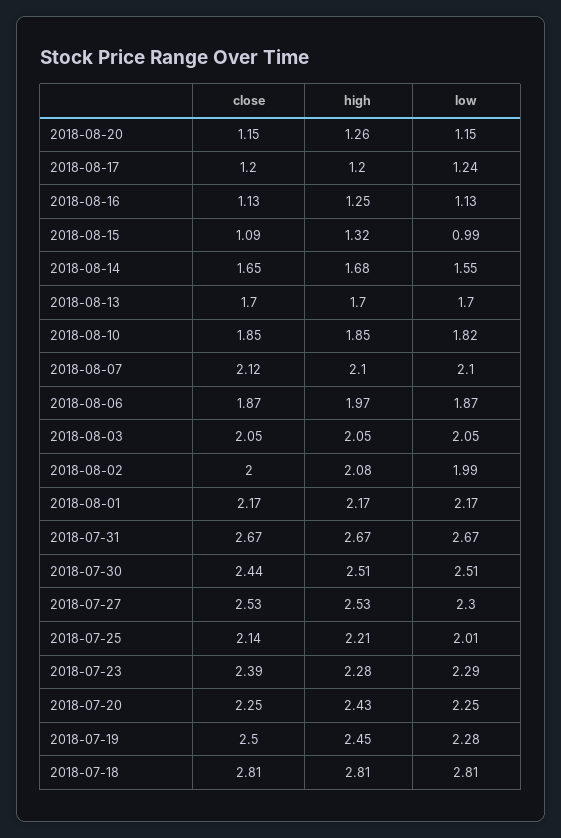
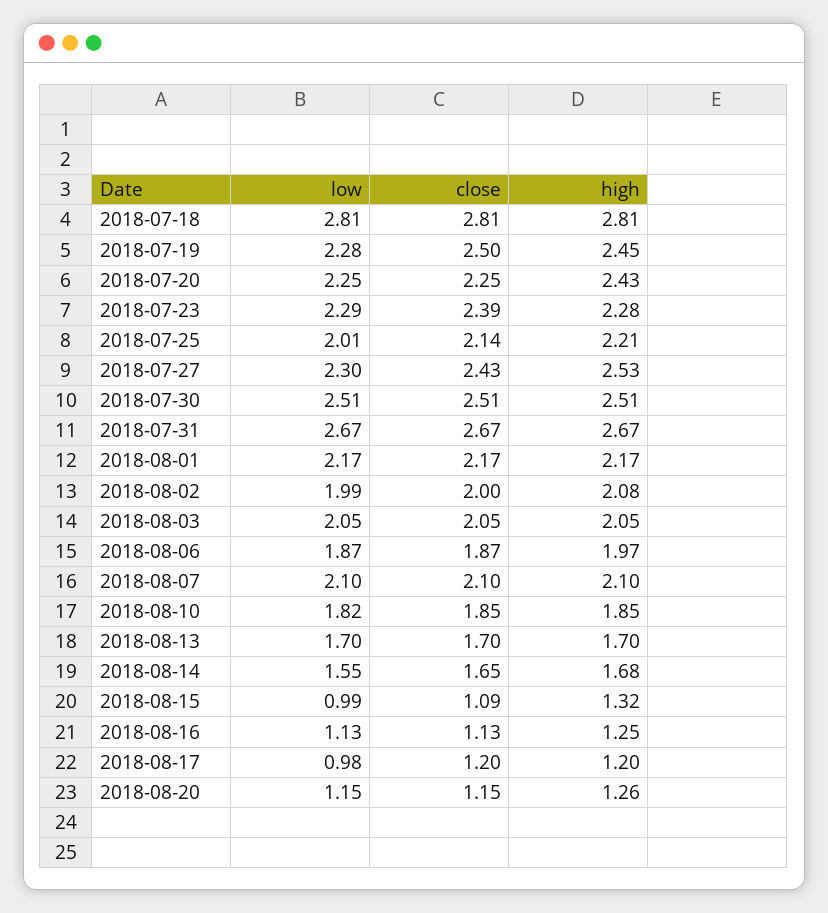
low, 2018-08-17: 1.24 -> 0.98
close, 2018-08-07: 2.12 -> 2.1
close, 2018-07-30: 2.44 -> 2.51
close, 2018-07-27: 2.53 -> 2.43

